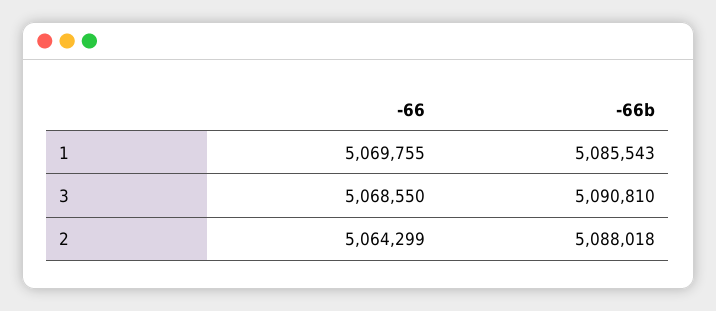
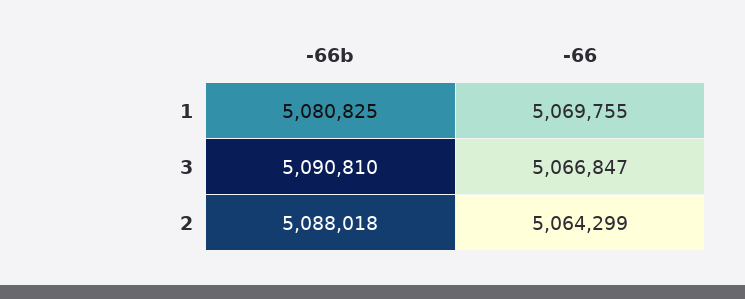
-66b, 1: 5085543 -> 5080825
-66, 3: 5068550 -> 5066847

